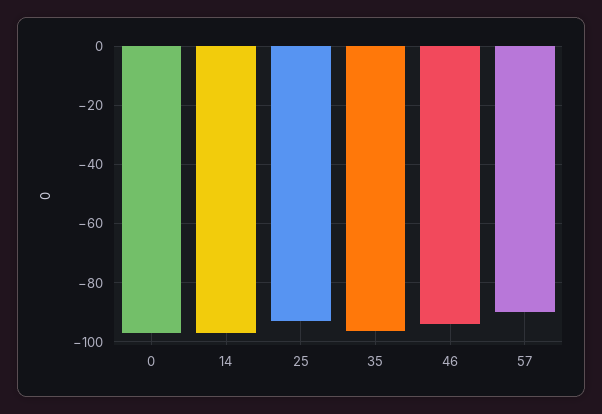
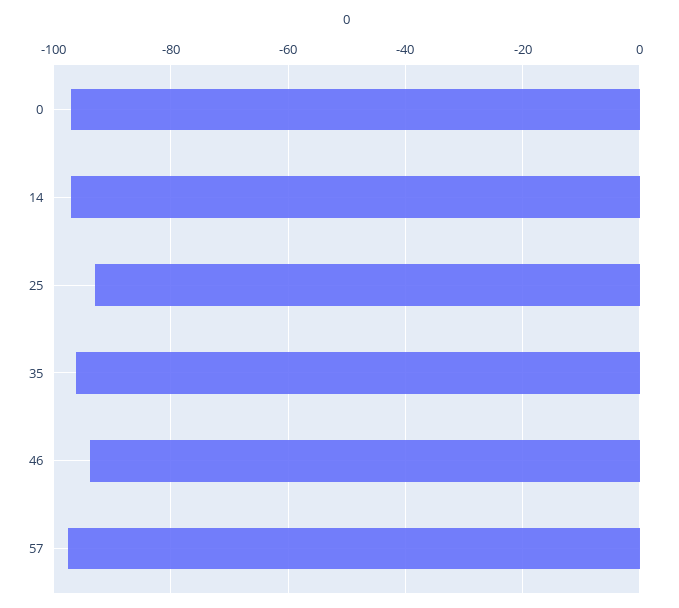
57: -90 -> -98

